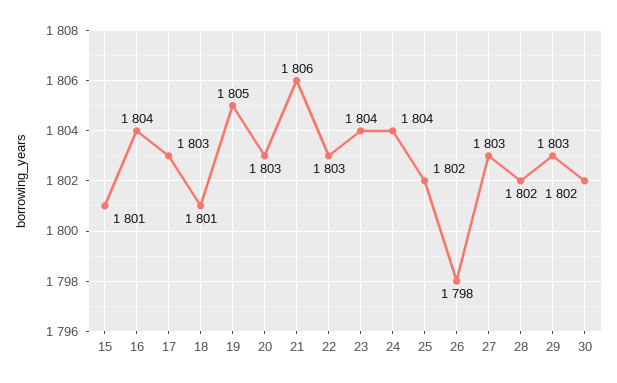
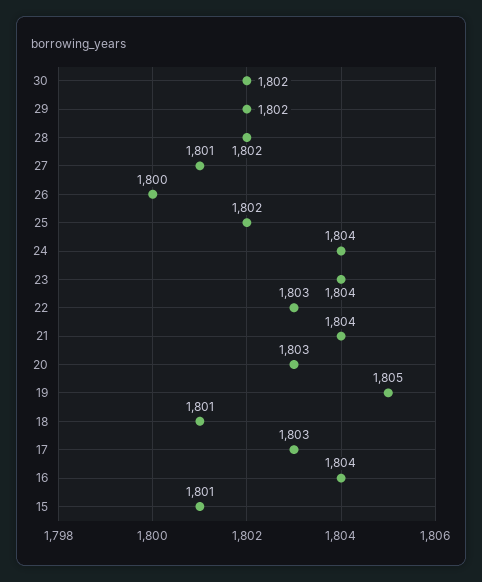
21: 1806 -> 1804
26: 1798 -> 1800
27: 1803 -> 1801
29: 1803 -> 1802

